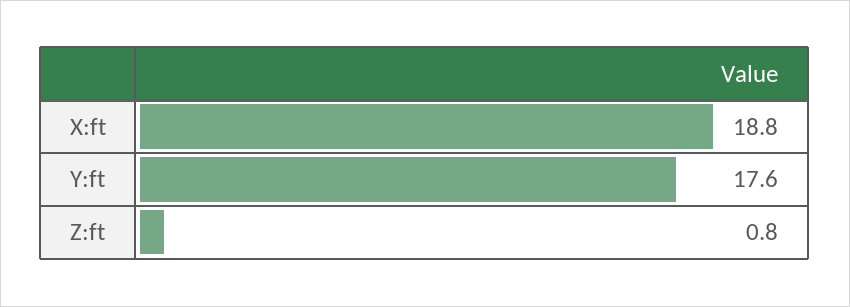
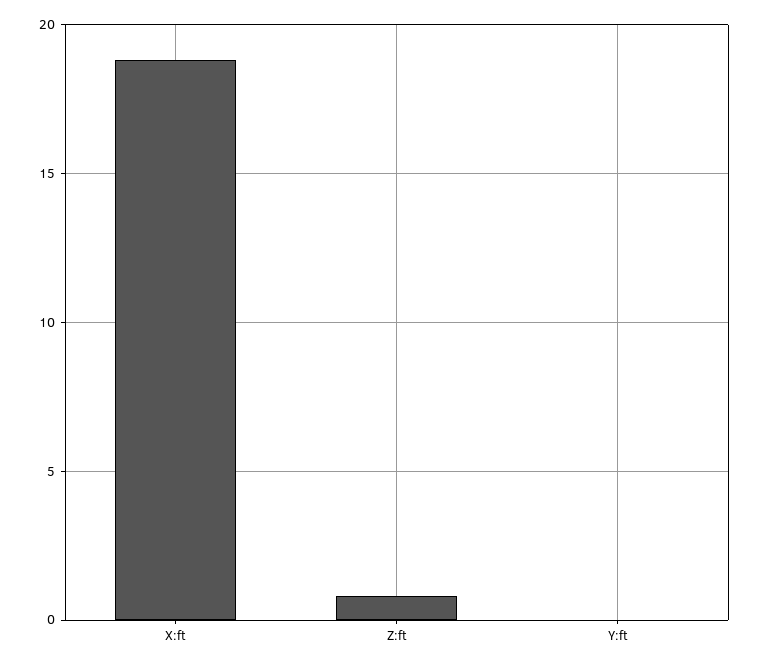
Y:ft: 17.6 -> 0

